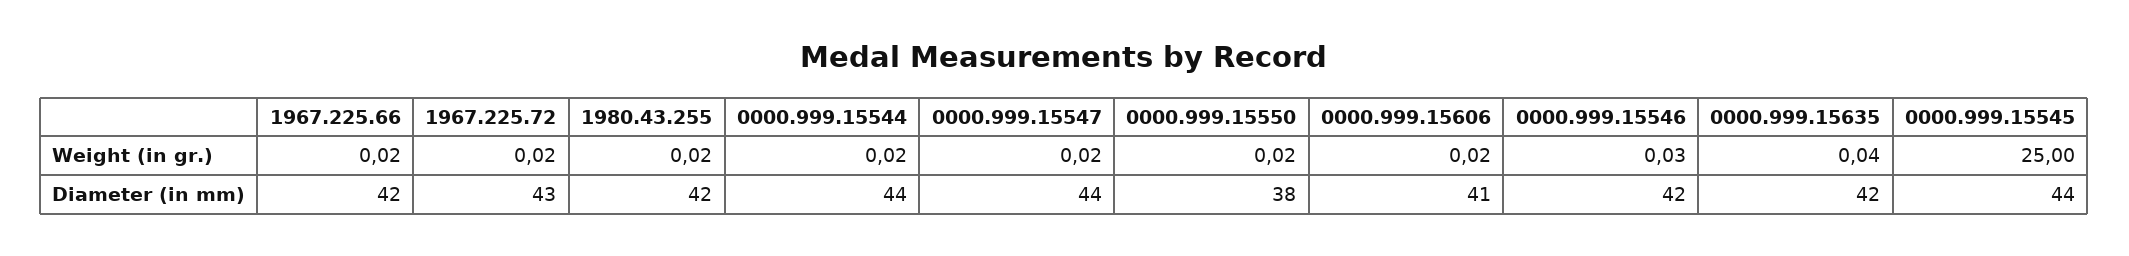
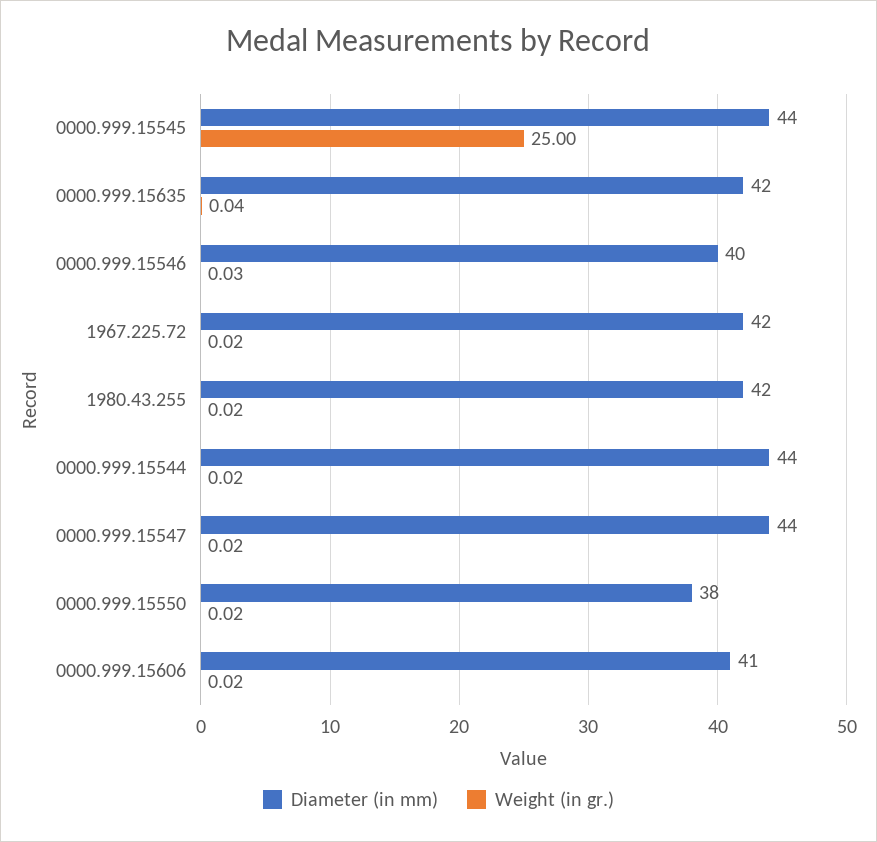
Weight (in gr.), 1967.225.66: 0.02 -> none
Diameter (in mm), 1967.225.66: 42 -> none
Diameter (in mm), 1967.225.72: 43 -> 42
Diameter (in mm), 0000.999.15546: 42 -> 40

